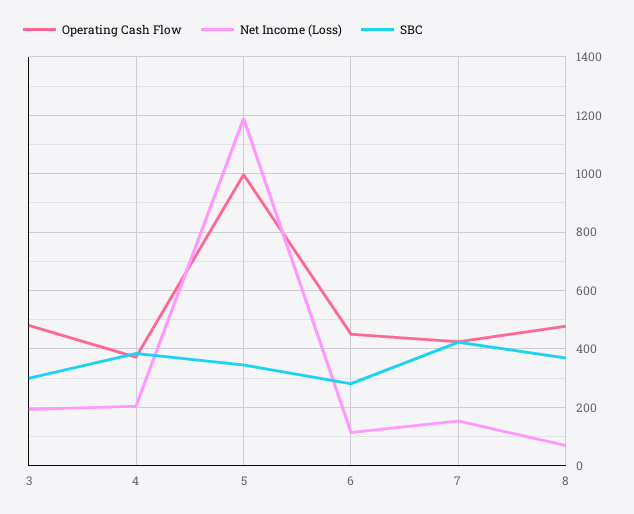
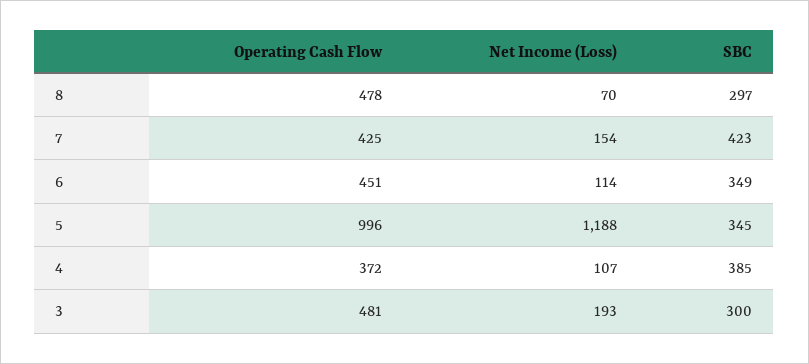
Net Income (Loss), 4: 200 -> 107
SBC, 6: 275 -> 349
SBC, 8: 375 -> 297

